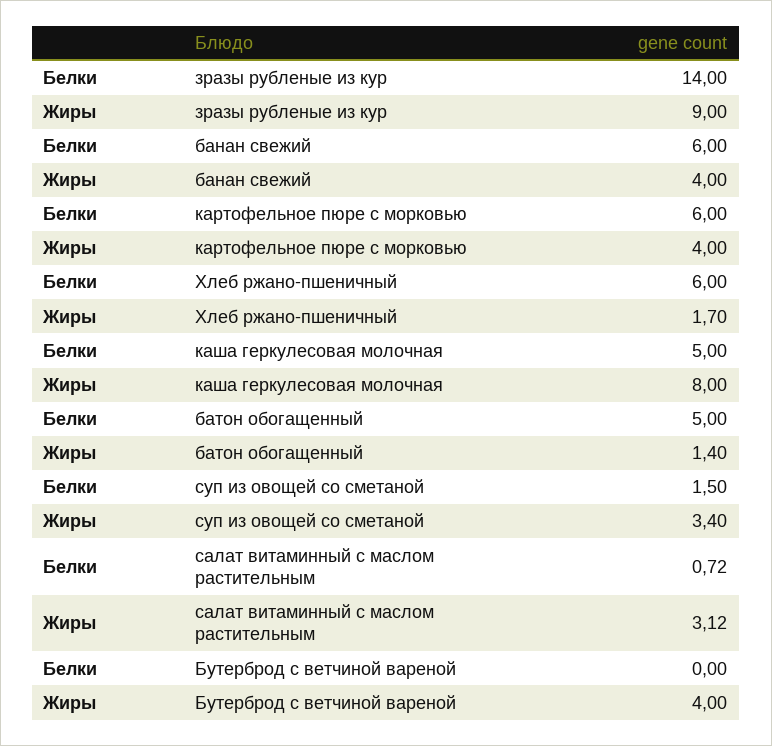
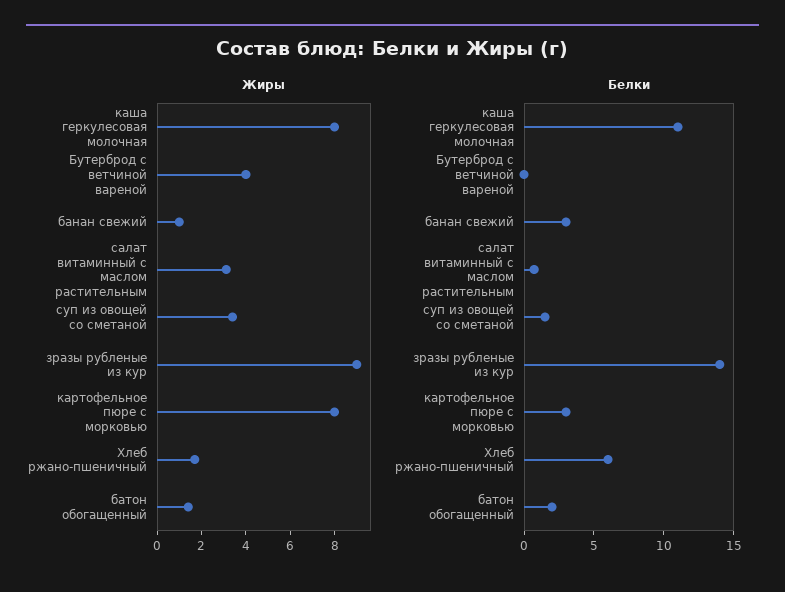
Белки, банан свежий: 6 -> 3
Жиры, банан свежий: 4 -> 1
Белки, картофельное пюре с морковью: 6 -> 3
Жиры, картофельное пюре с морковью: 4 -> 8
Белки, каша геркулесовая молочная: 5 -> 11
Белки, батон обогащенный: 5 -> 2

